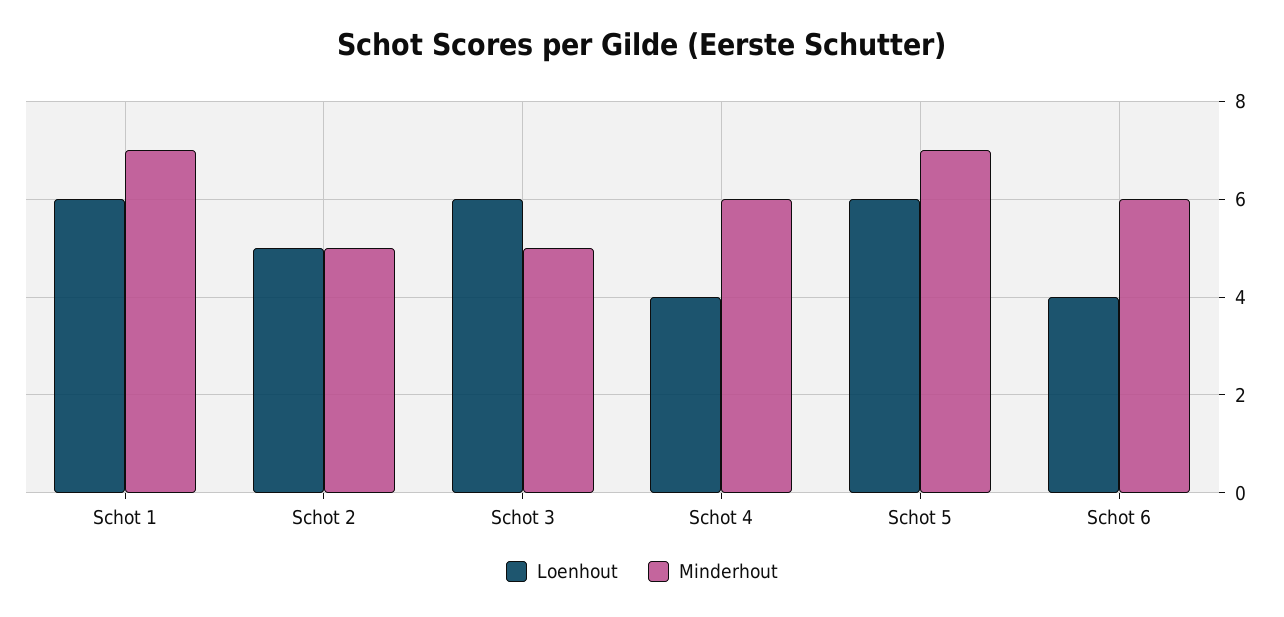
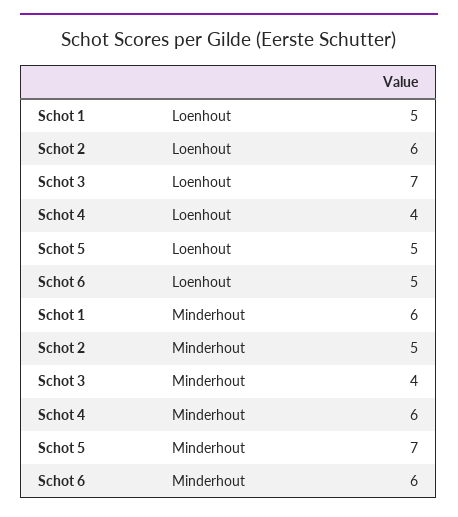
Loenhout, Schot 1: 6 -> 5
Minderhout, Schot 1: 7 -> 6
Loenhout, Schot 2: 5 -> 6
Loenhout, Schot 3: 6 -> 7
Minderhout, Schot 3: 5 -> 4
Loenhout, Schot 5: 6 -> 5
Loenhout, Schot 6: 4 -> 5

